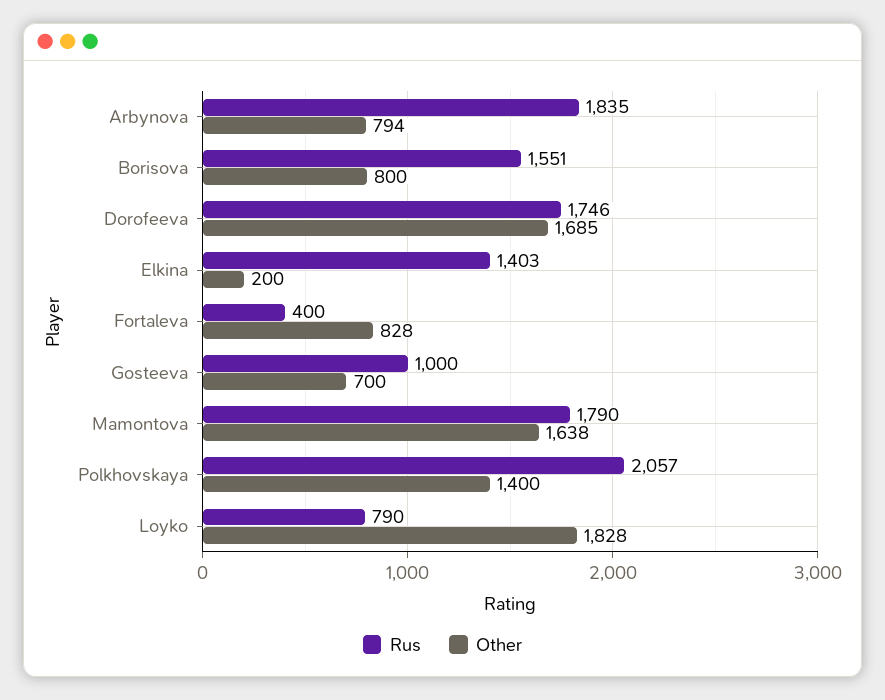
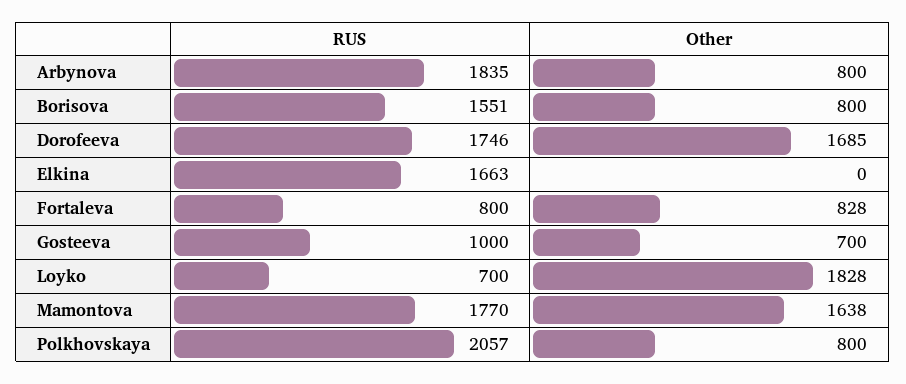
Other, Arbynova: 794 -> 800
Rus, Elkina: 1403 -> 1663
Other, Elkina: 200 -> 0
Rus, Fortaleva: 400 -> 800
Rus, Mamontova: 1790 -> 1770
Other, Polkhovskaya: 1400 -> 800
Rus, Loyko: 790 -> 700

